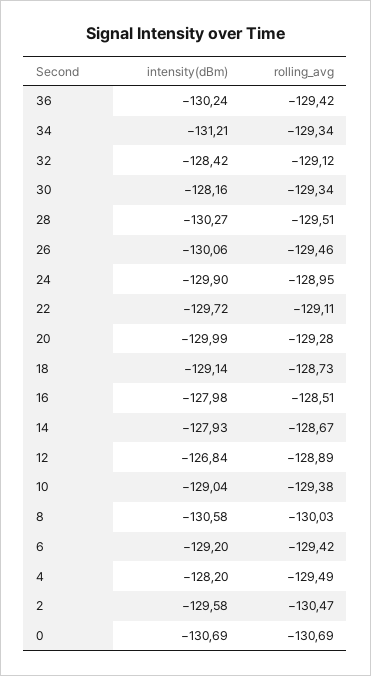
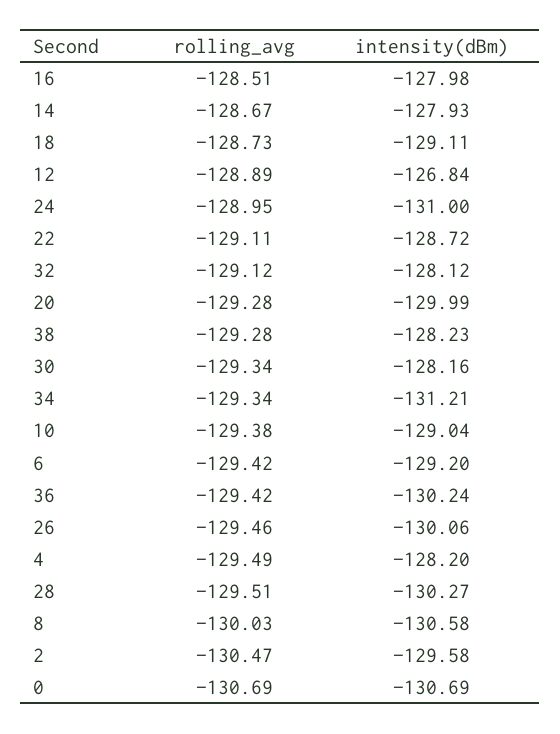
intensity(dBm), 32: -128.42 -> -128.12
intensity(dBm), 24: -129.9 -> -131
intensity(dBm), 22: -129.72 -> -128.72
intensity(dBm), 18: -129.14 -> -129.11
rolling_avg, 38: none -> -129.28
intensity(dBm), 38: none -> -128.23

